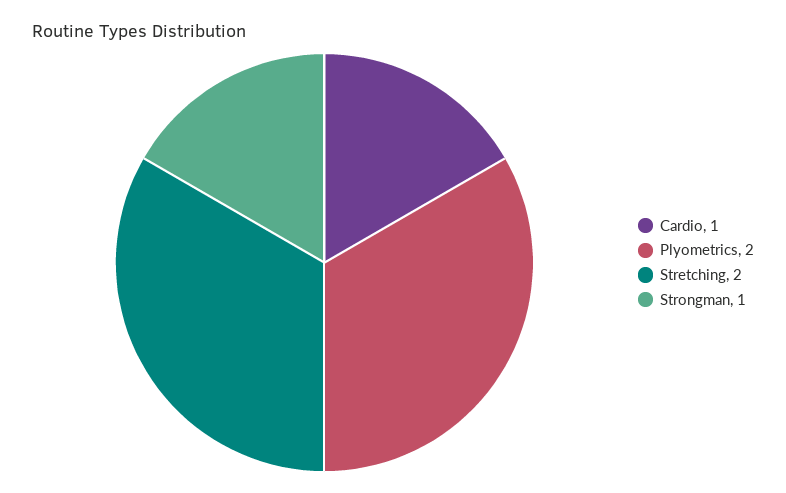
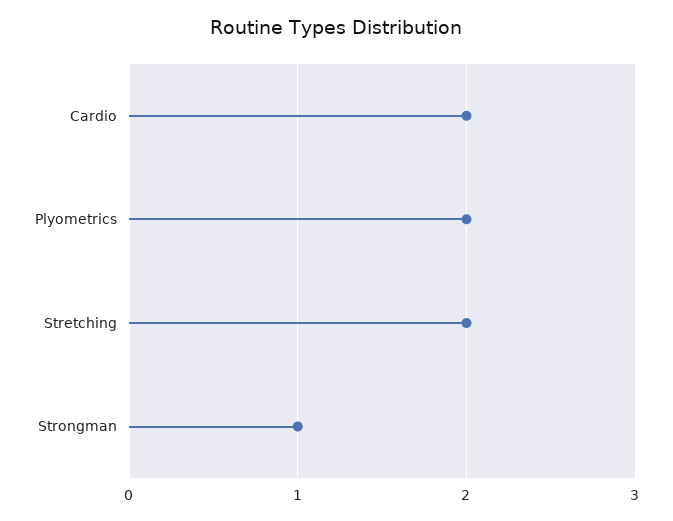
Cardio: 1 -> 2

